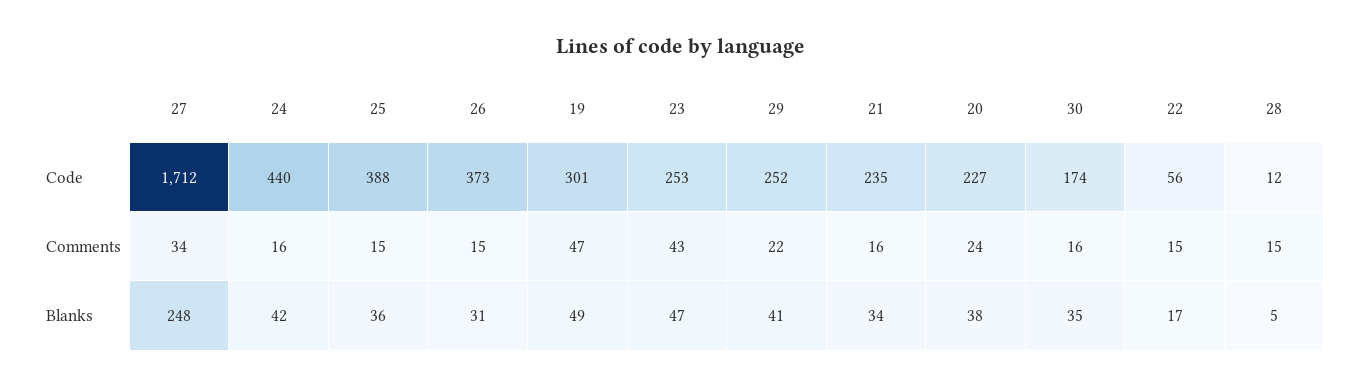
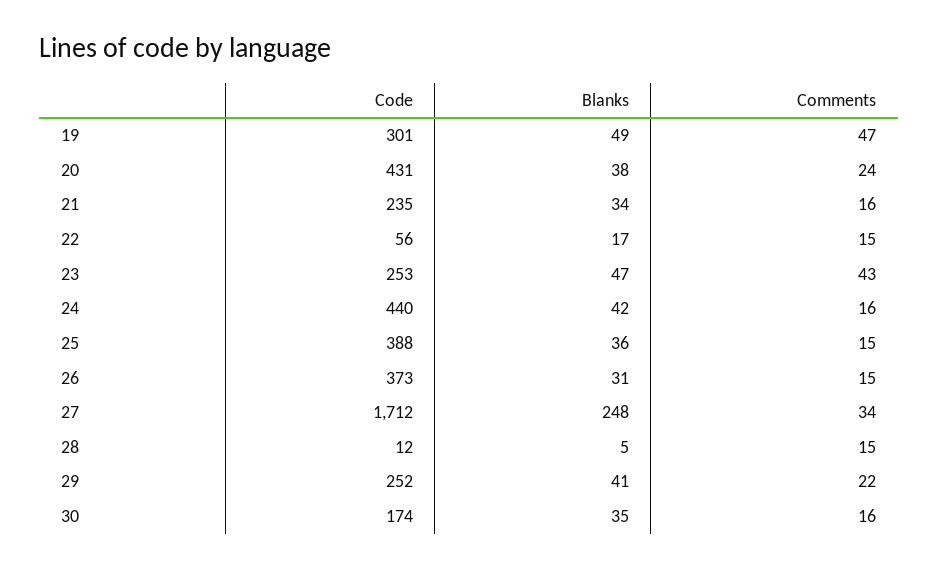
20, Code: 227 -> 431

